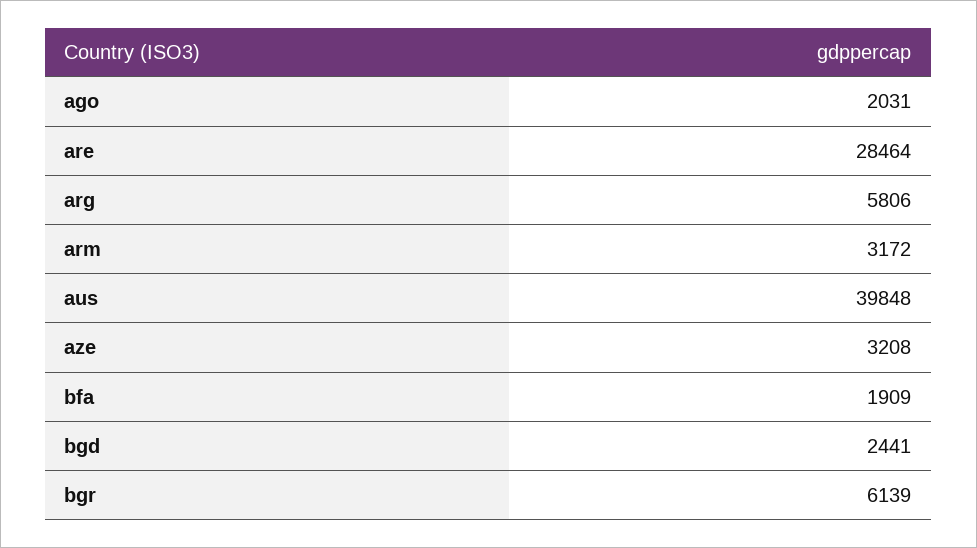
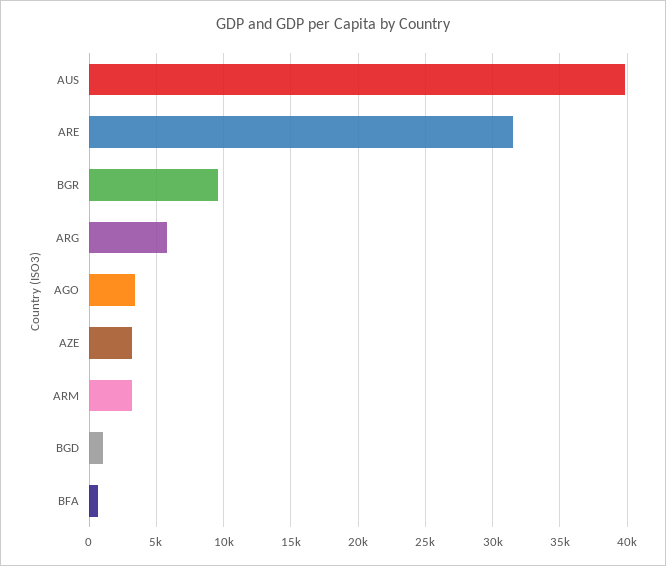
ago: 2031 -> 3500
are: 28464 -> 31500
bfa: 1909 -> 500
bgd: 2441 -> 1000
bgr: 6139 -> 9500

